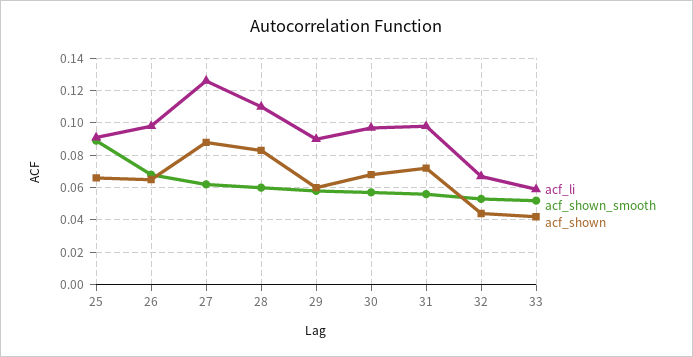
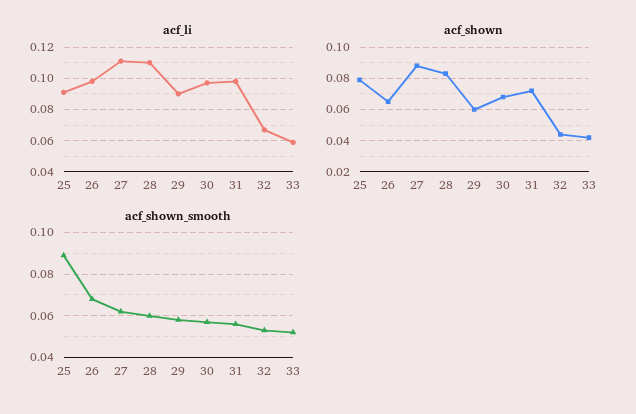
acf_shown, 25: 0.065 -> 0.08
acf_li, 27: 0.125 -> 0.11

